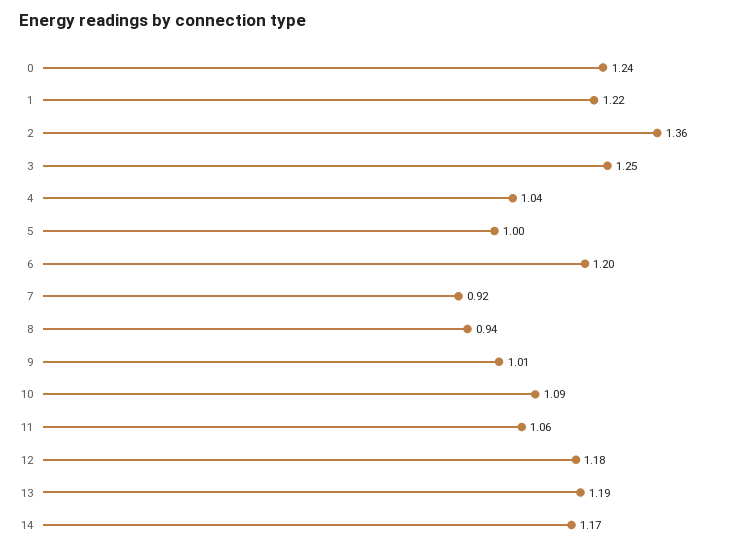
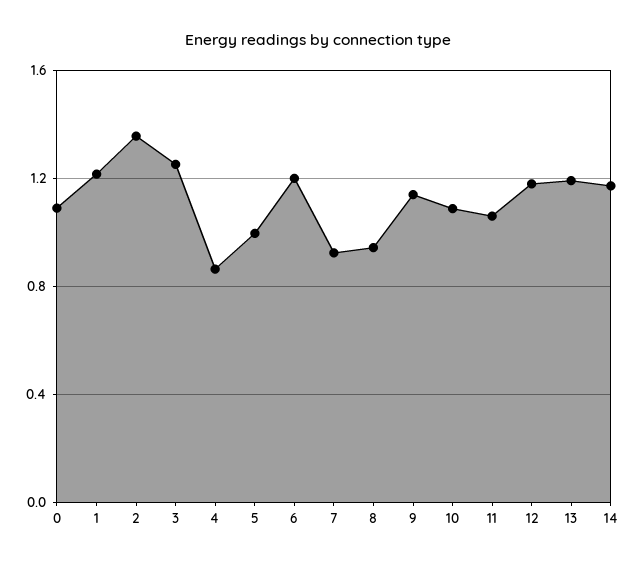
0: 1.24 -> 1.1
4: 1.04 -> 0.85
9: 1.01 -> 1.15

